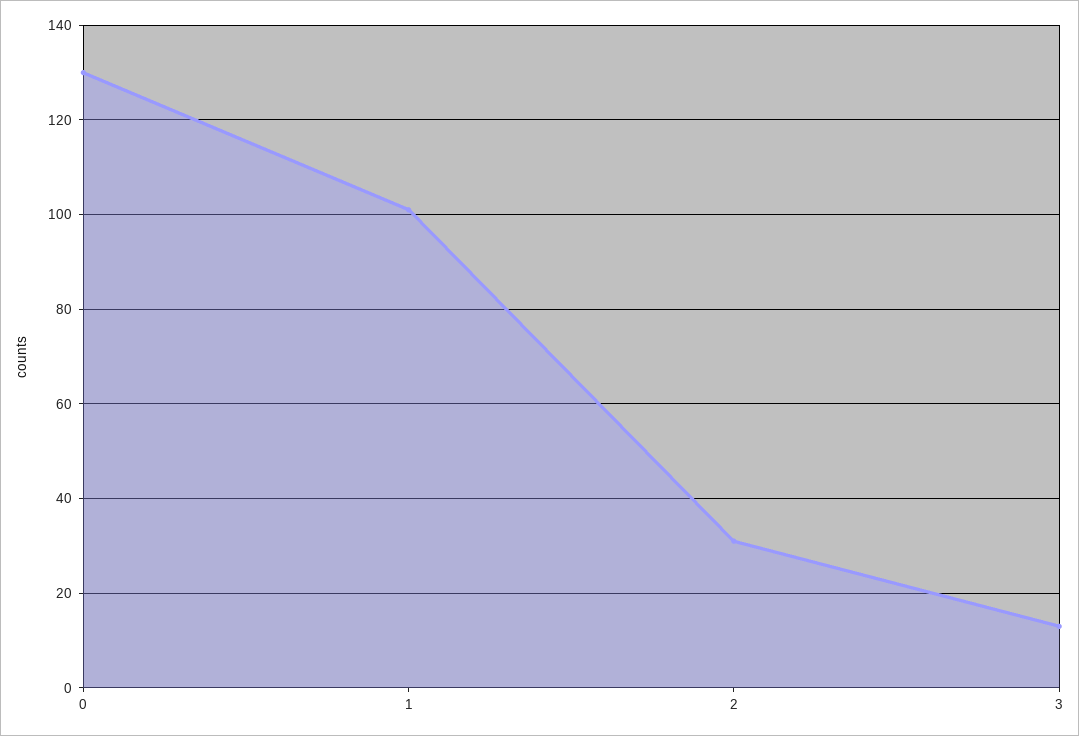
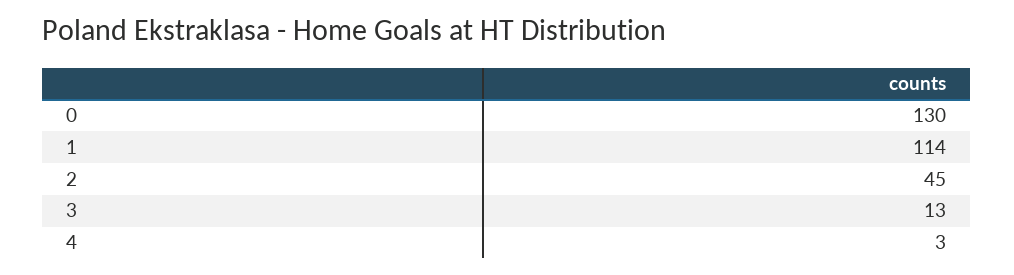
1: 100 -> 114
2: 30 -> 45
4: none -> 3

